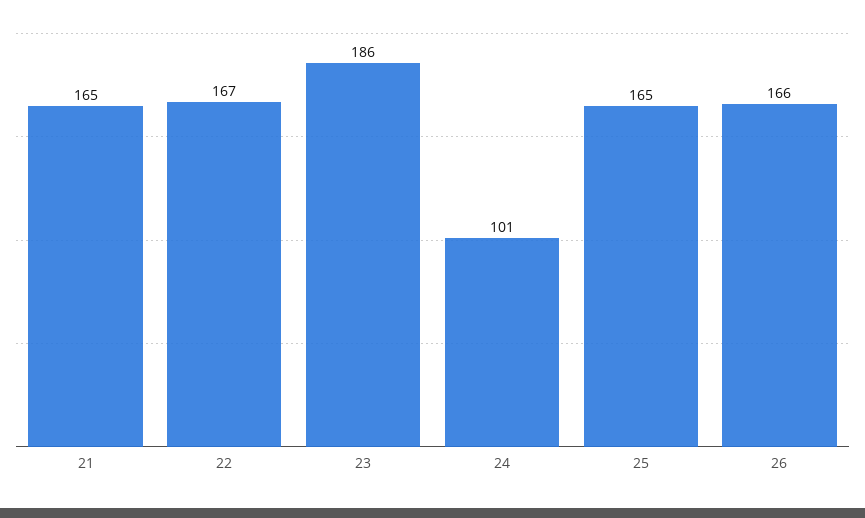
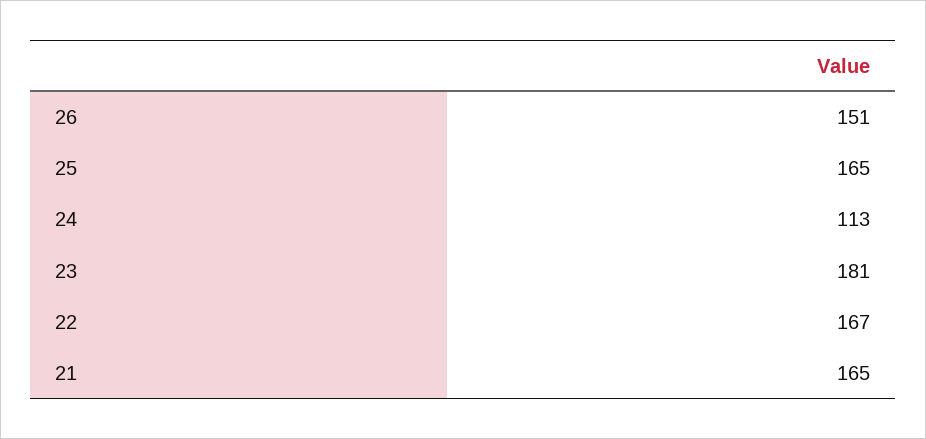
23: 186 -> 181
24: 101 -> 113
26: 166 -> 151

